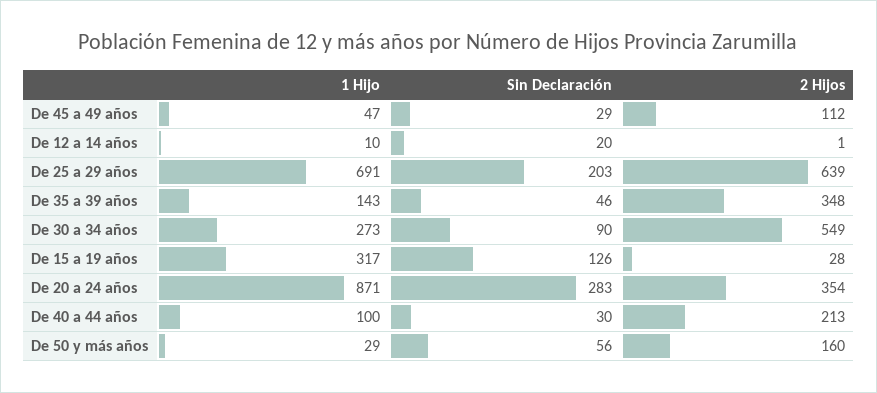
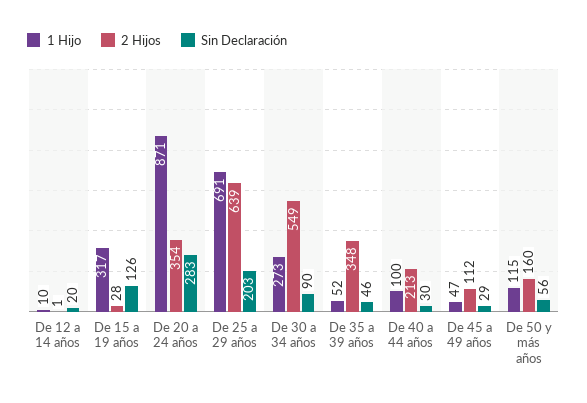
1 Hijo, De 35 a 39 años: 143 -> 52
1 Hijo, De 50 y más años: 29 -> 115

